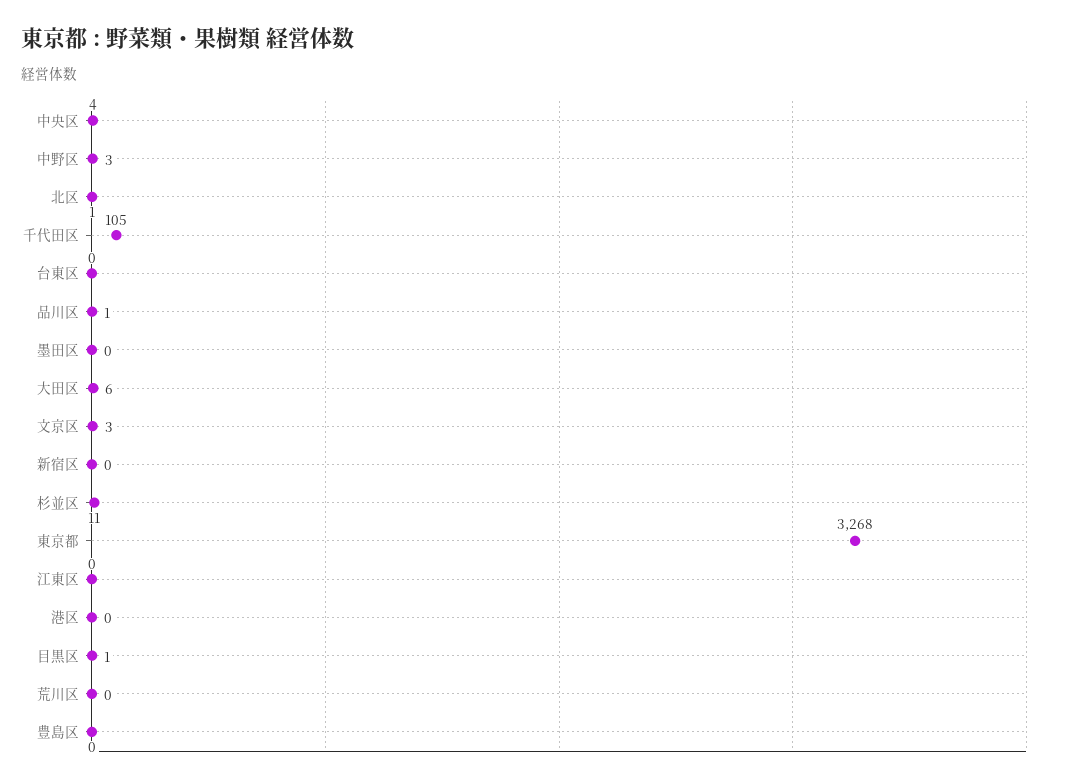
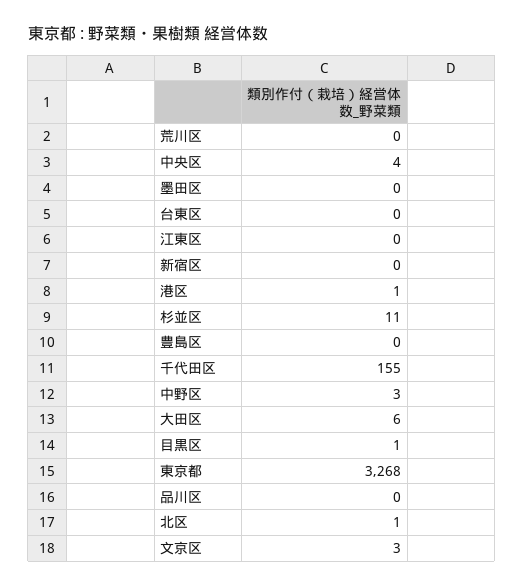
千代田区: 105 -> 155
品川区: 1 -> 0
港区: 0 -> 1

